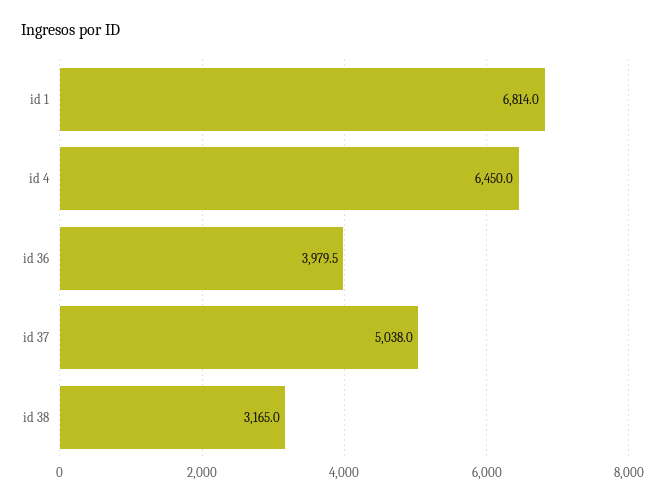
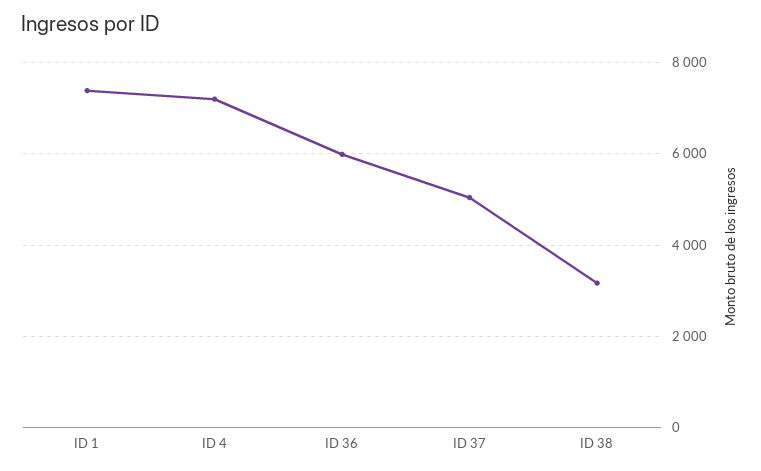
id 1: 6814 -> 7400
id 4: 6450 -> 7200
id 36: 3979.5 -> 6000

